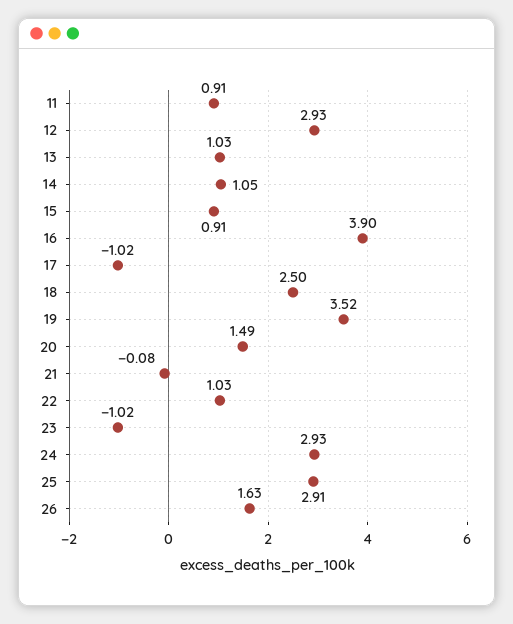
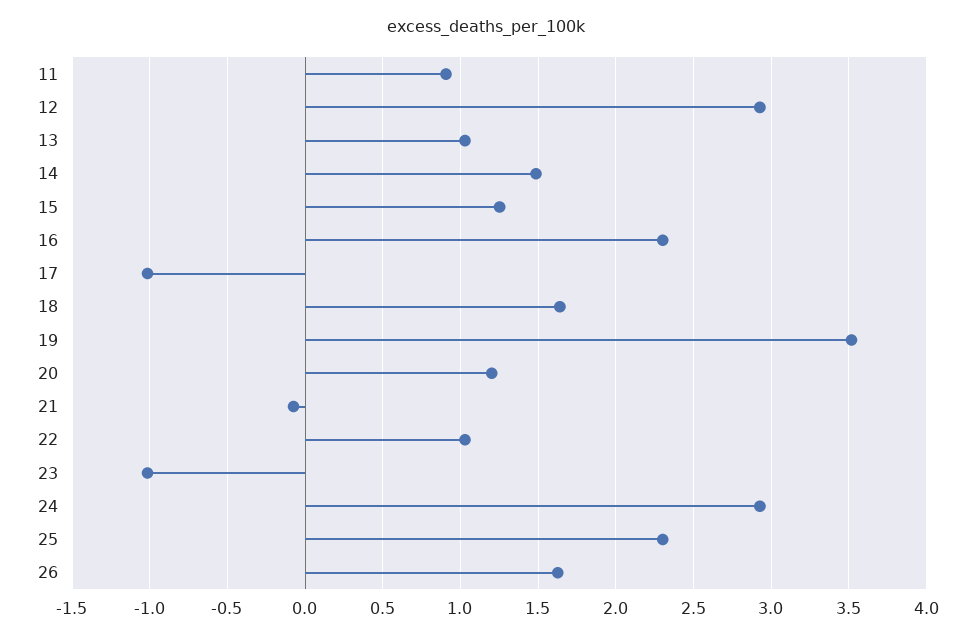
14: 1.05 -> 1.5
15: 0.91 -> 1.25
16: 3.9 -> 2.3
18: 2.5 -> 1.65
20: 1.49 -> 1.2
25: 2.91 -> 2.3

